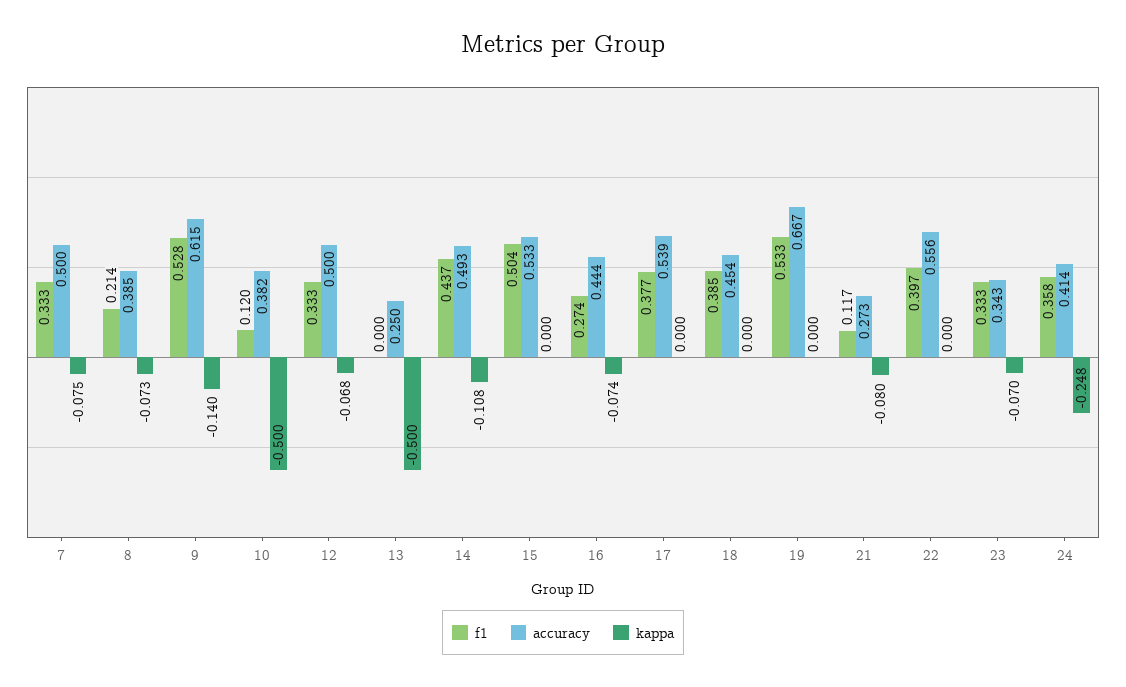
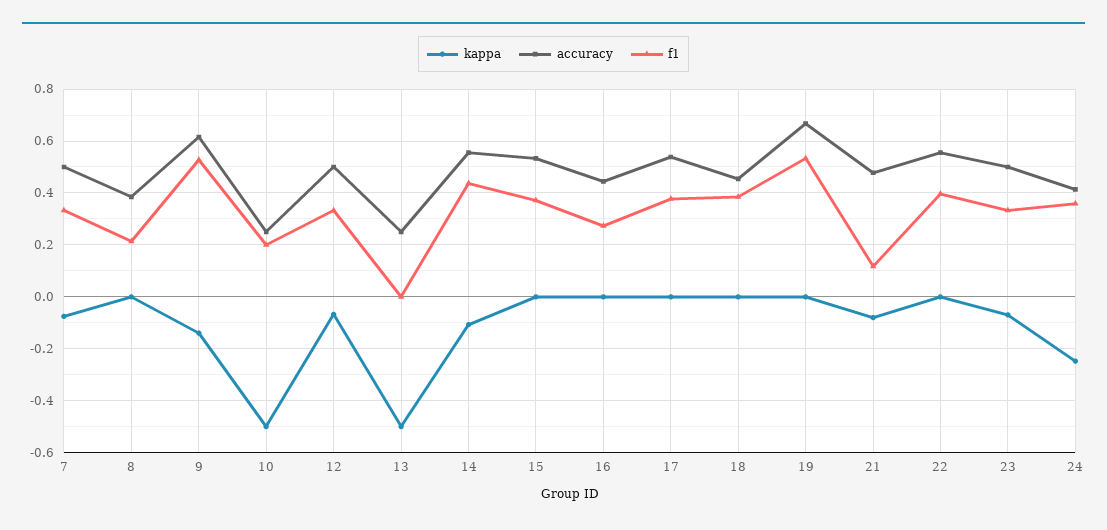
kappa, 8: -0.073 -> 0
f1, 10: 0.12 -> 0.2
accuracy, 10: 0.382 -> 0.25
accuracy, 14: 0.493 -> 0.55
f1, 15: 0.504 -> 0.375
kappa, 16: -0.074 -> 0
accuracy, 21: 0.273 -> 0.475
accuracy, 23: 0.343 -> 0.5

